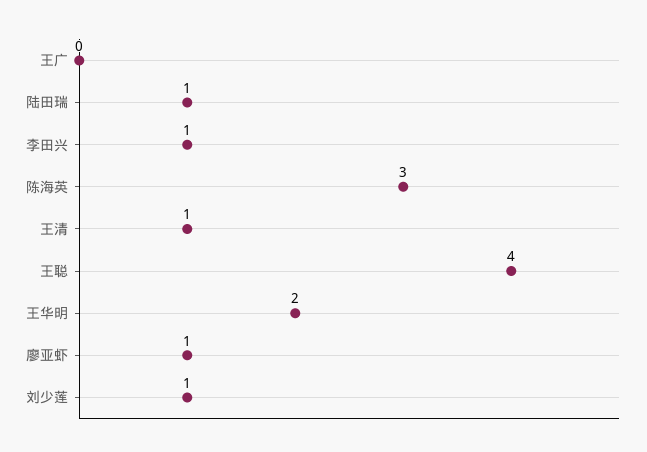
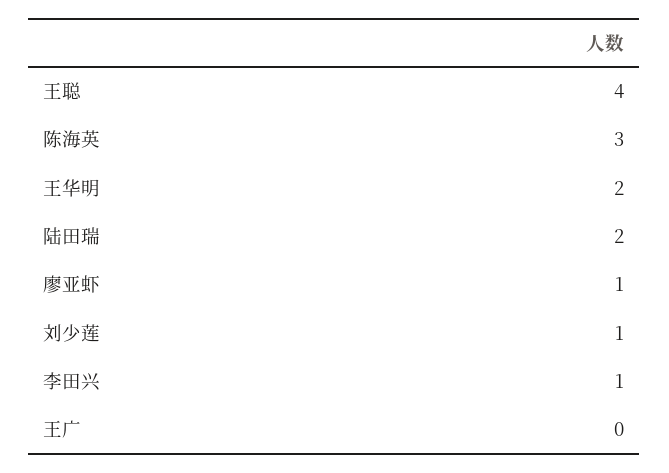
陆田瑞: 1 -> 2
王清: 1 -> none

